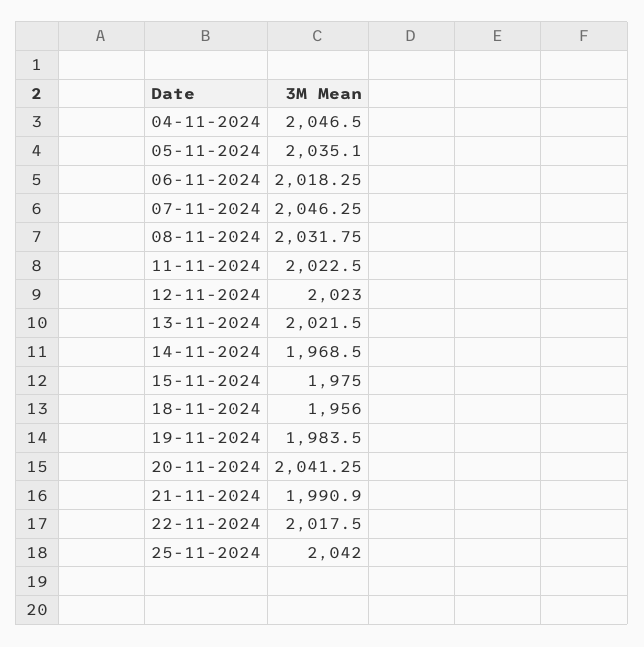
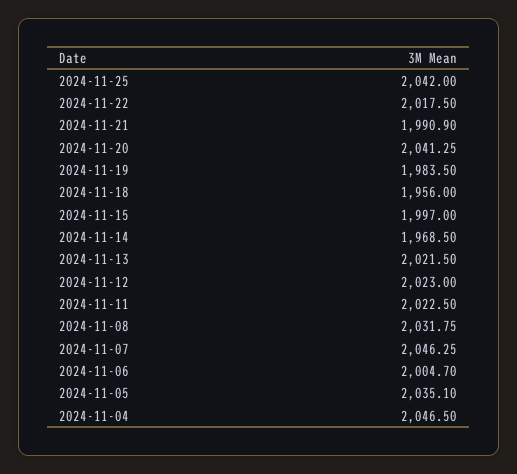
06-11-2024: 2018.25 -> 2004.7
15-11-2024: 1975 -> 1997

